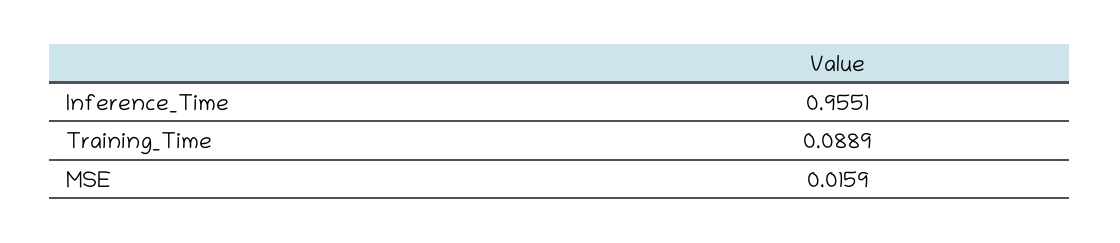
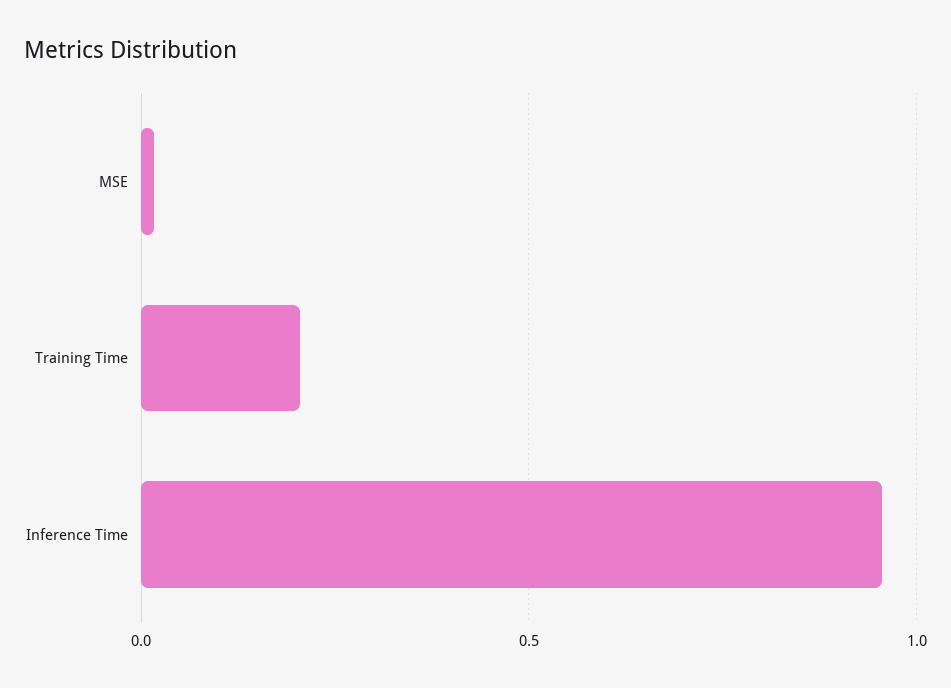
Training_Time: 0.0889 -> 0.2

